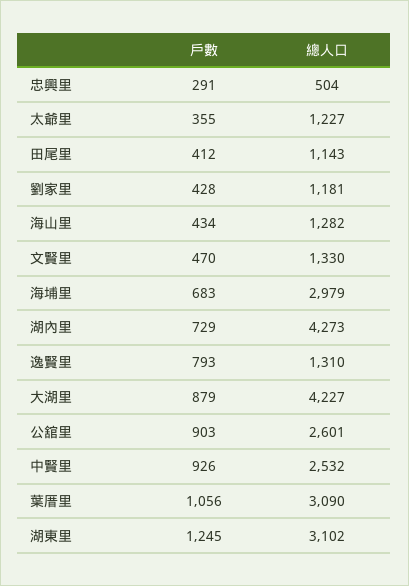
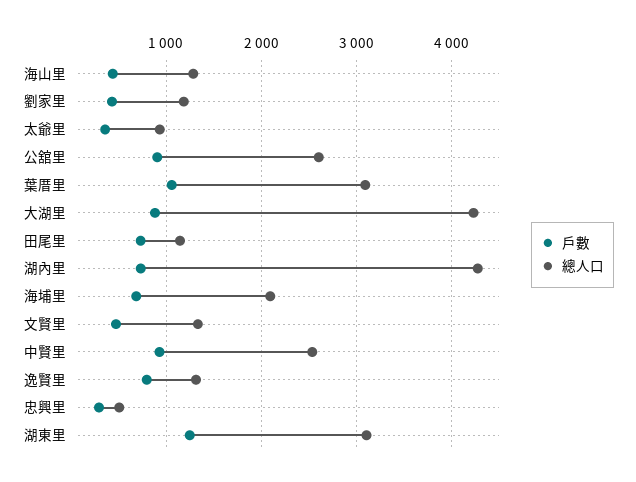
總人口, 太爺里: 1227 -> 900
戶數, 田尾里: 412 -> 700
總人口, 海埔里: 2979 -> 2100

